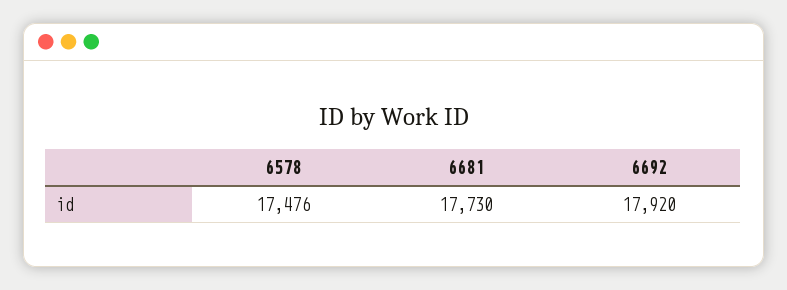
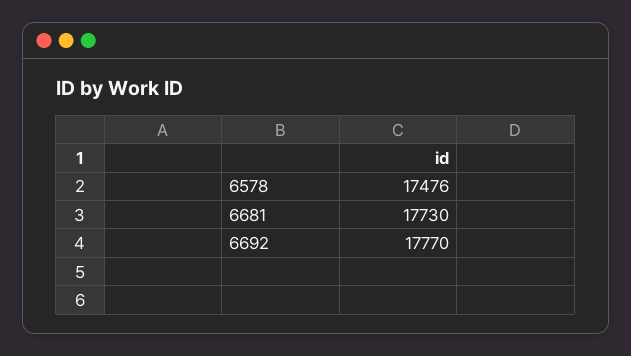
6692: 17920 -> 17770

